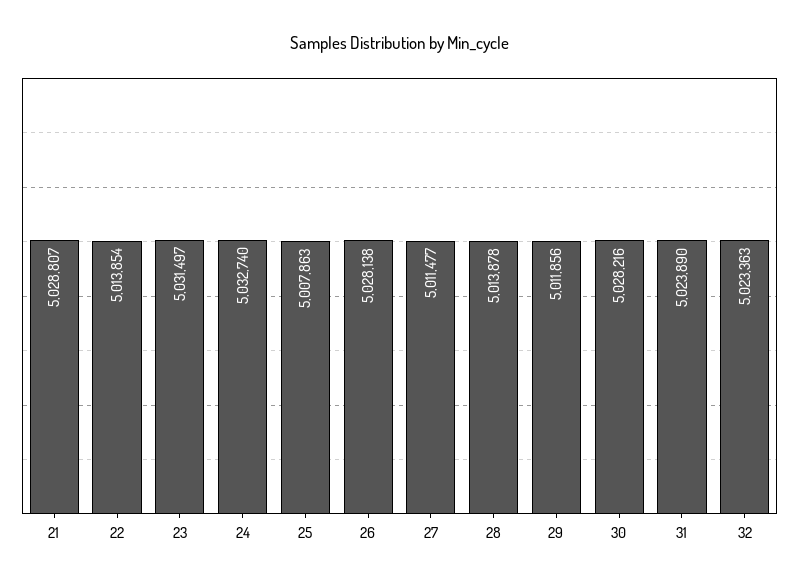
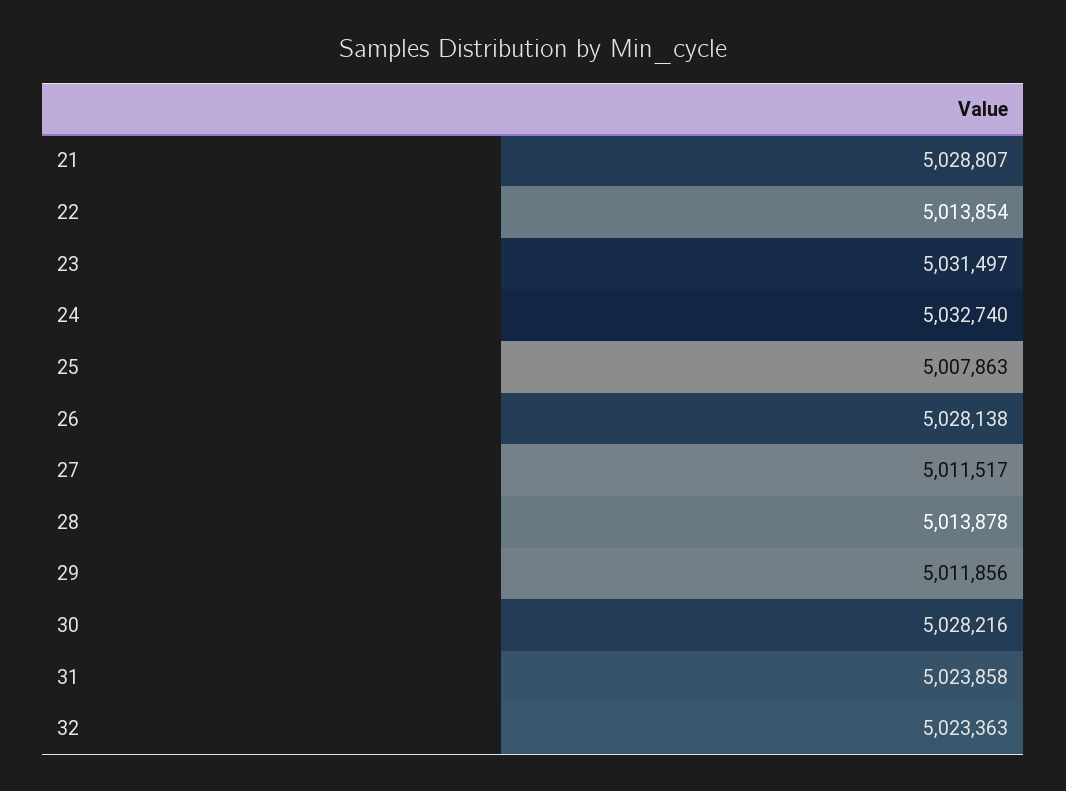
27: 5011477 -> 5011517
31: 5023890 -> 5023858

